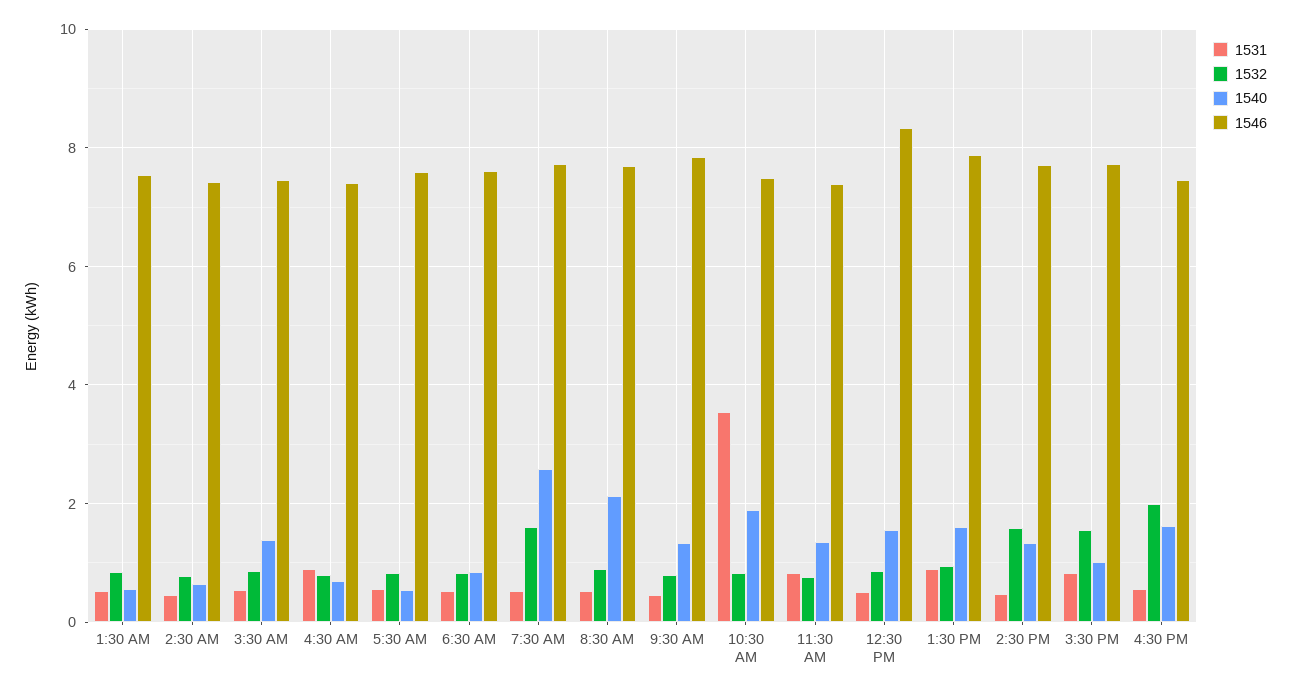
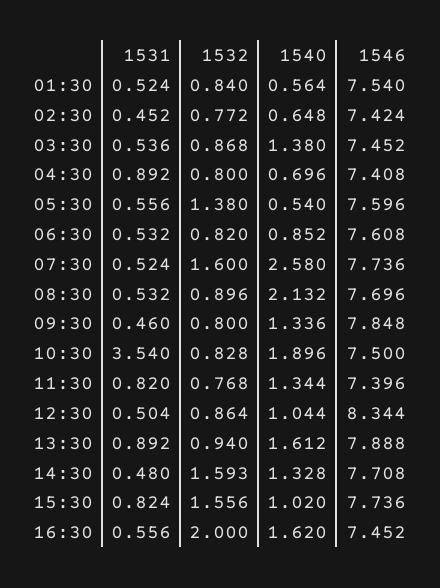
1532, 5:30 AM: 0.8 -> 1.38
1540, 12:30 PM: 1.6 -> 1.044

